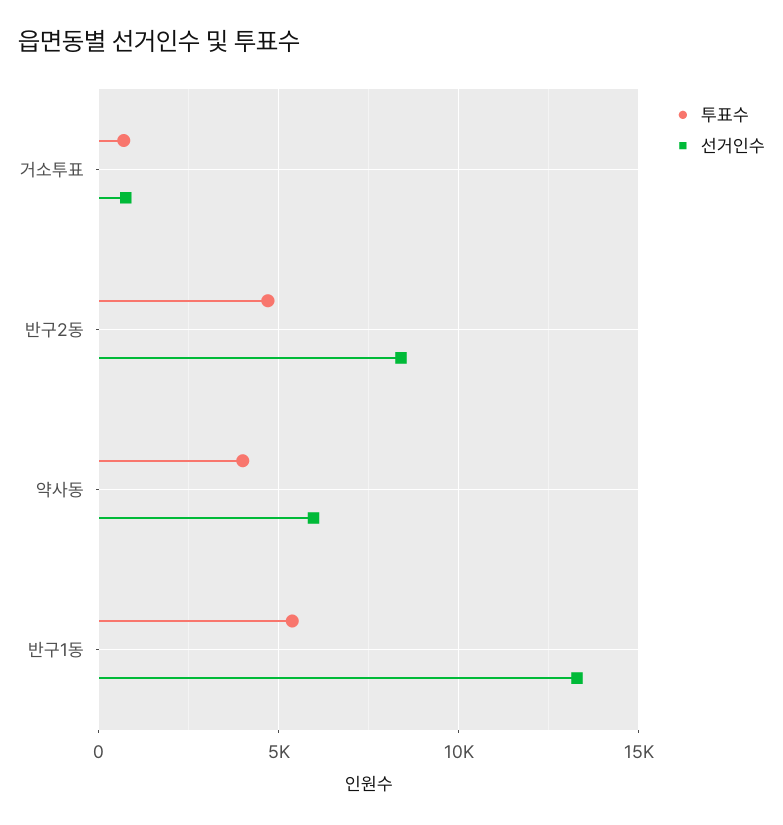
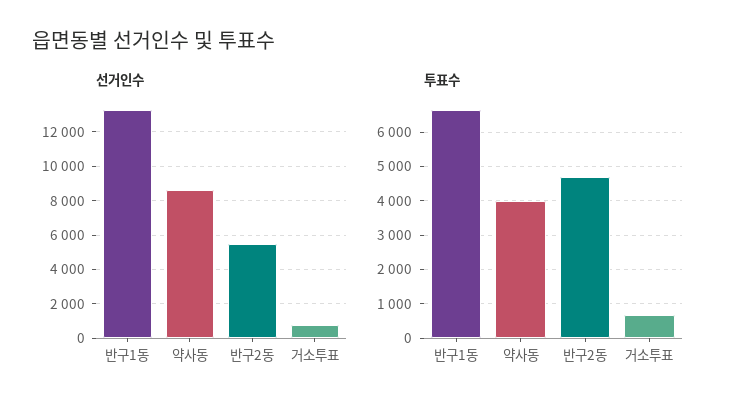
선거인수, 반구2동: 8500 -> 5500
선거인수, 약사동: 6000 -> 8500
투표수, 반구1동: 5500 -> 6600

